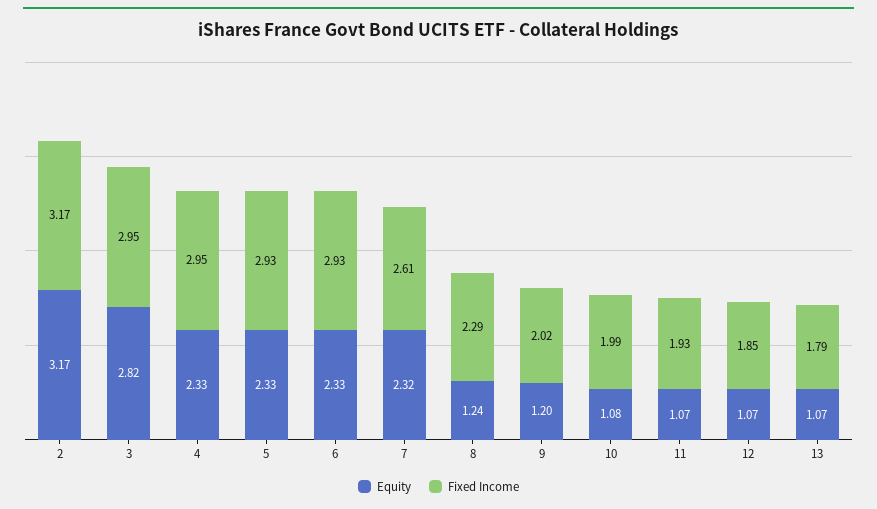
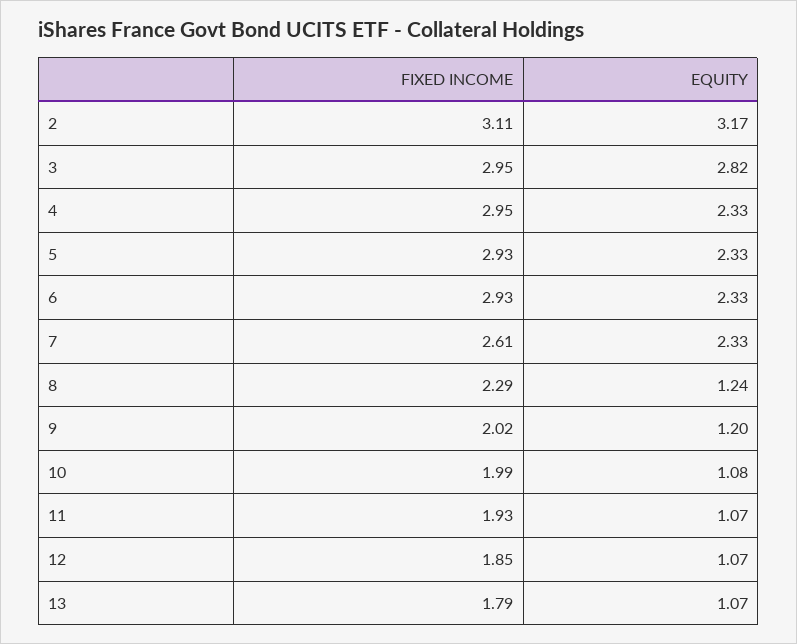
Fixed Income, 2: 3.17 -> 3.11
Equity, 7: 2.32 -> 2.33

